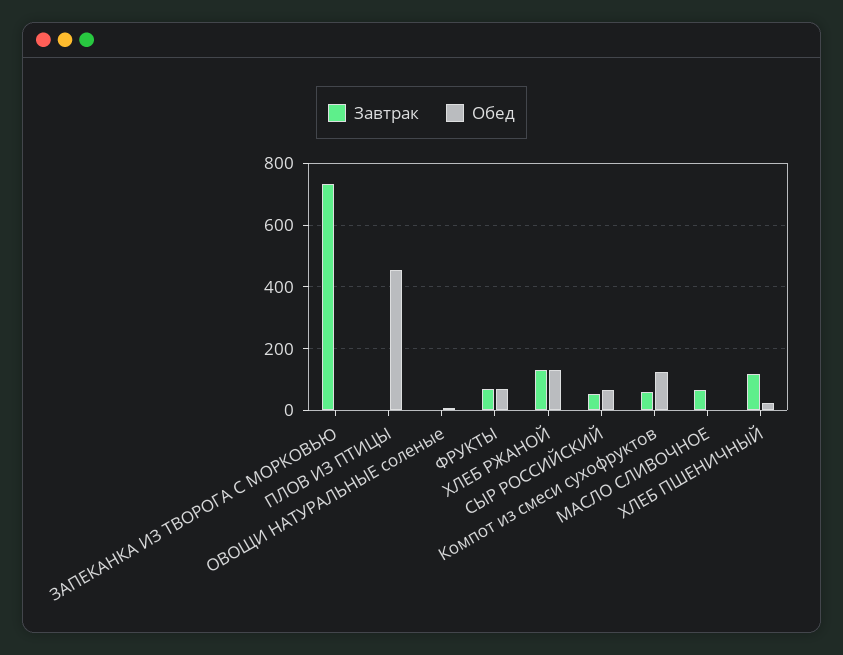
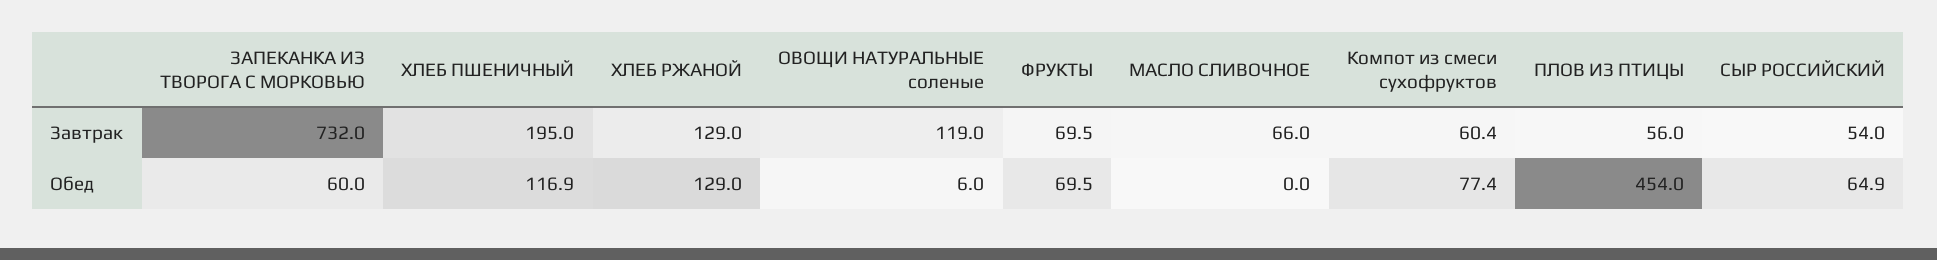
Обед, ЗАПЕКАНКА ИЗ ТВОРОГА С МОРКОВЬЮ: 0 -> 60
Завтрак, ПЛОВ ИЗ ПТИЦЫ: 0 -> 56
Завтрак, ОВОЩИ НАТУРАЛЬНЫЕ соленые: 0 -> 119
Обед, Компот из смеси сухофруктов: 120 -> 77.4
Завтрак, ХЛЕБ ПШЕНИЧНЫЙ: 120 -> 195
Обед, ХЛЕБ ПШЕНИЧНЫЙ: 20 -> 116.9

